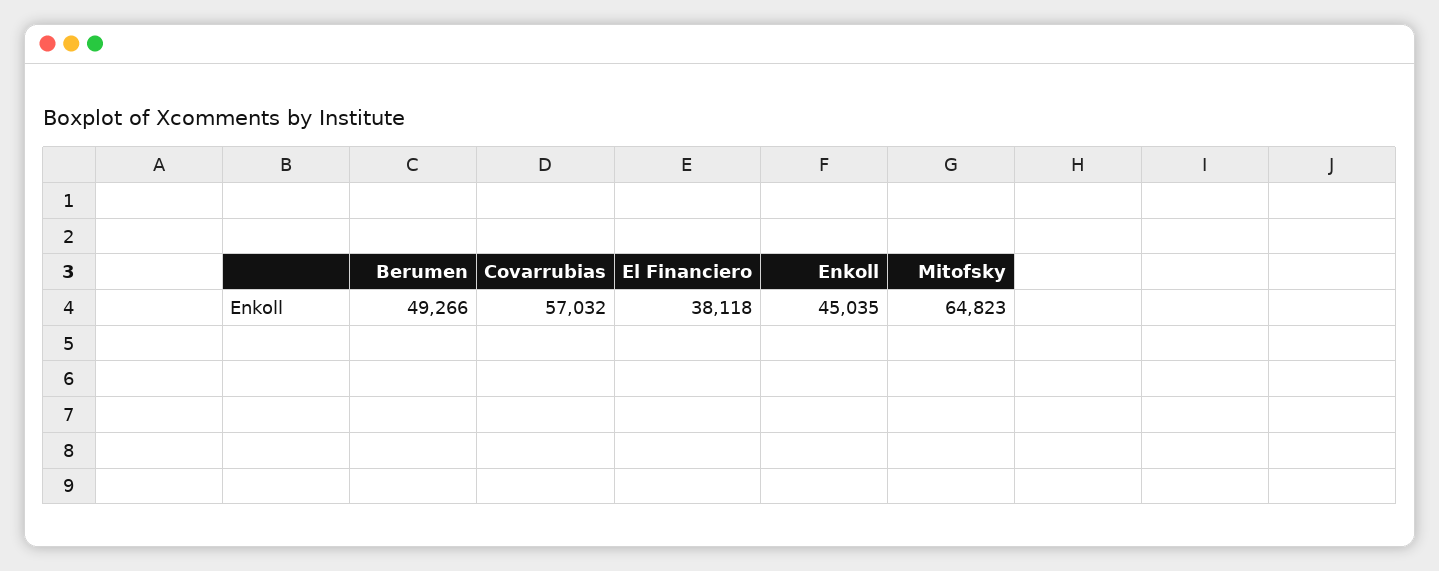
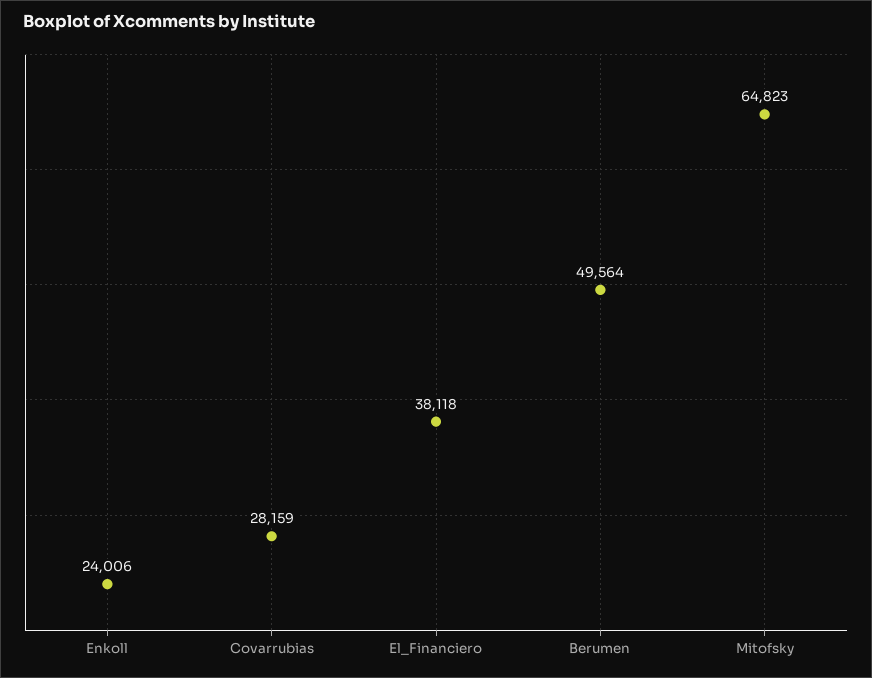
Berumen: 49266 -> 49564
Covarrubias: 57032 -> 28159
Enkoll: 45035 -> 24006

